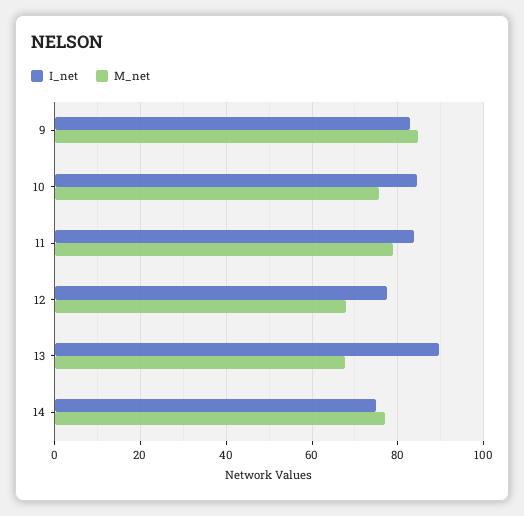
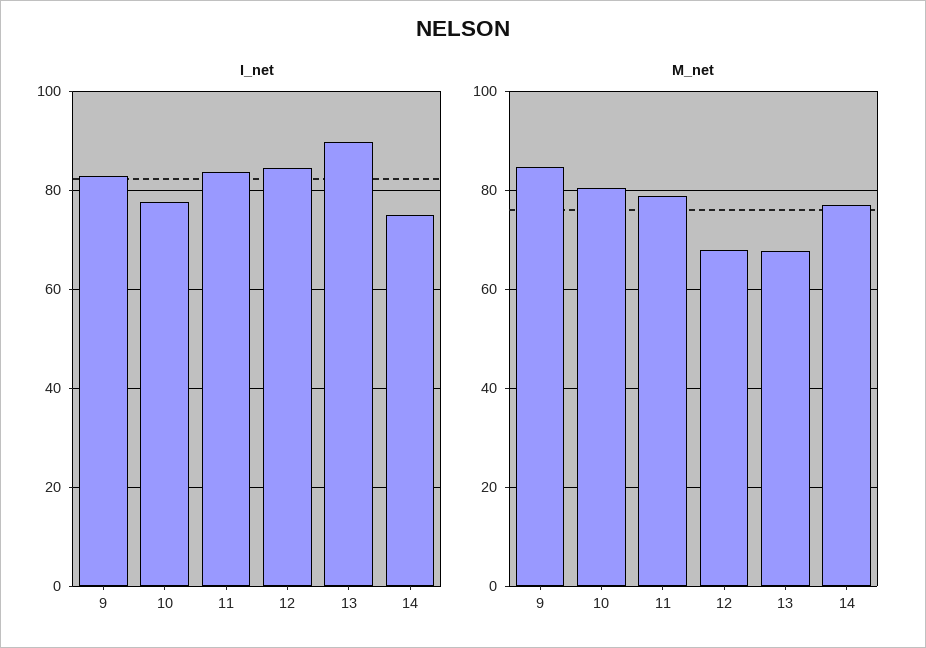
I_net, 10: 84 -> 78
M_net, 10: 76 -> 80
I_net, 12: 78 -> 84

